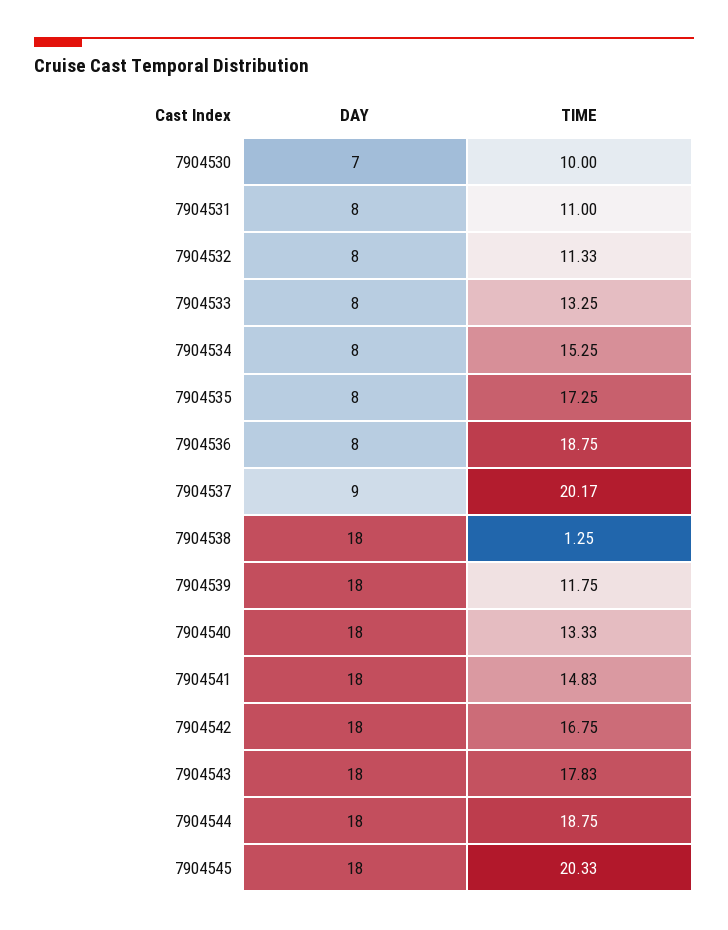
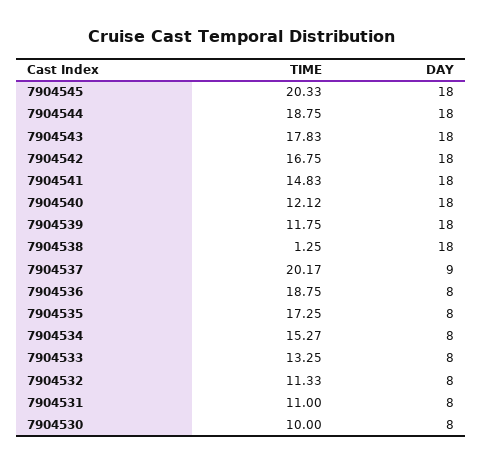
DAY, 7904530: 7 -> 8
TIME, 7904534: 15.25 -> 15.27
TIME, 7904540: 13.33 -> 12.12

